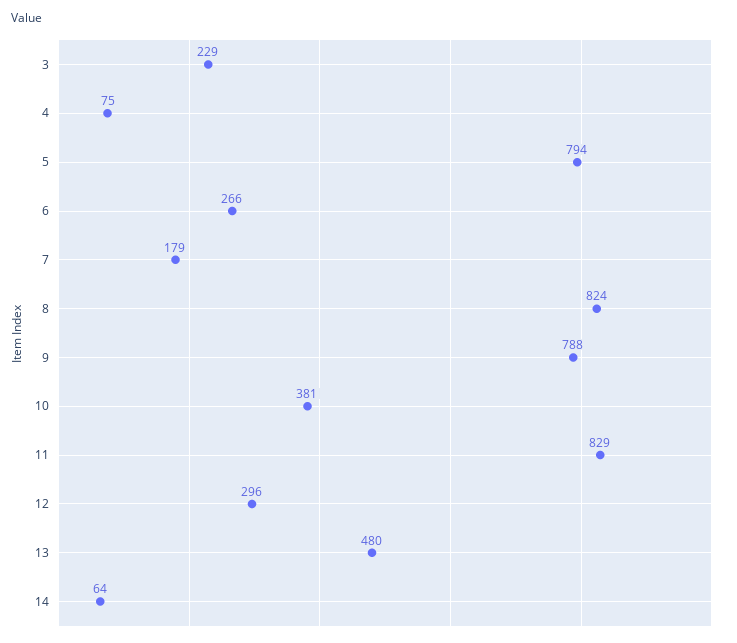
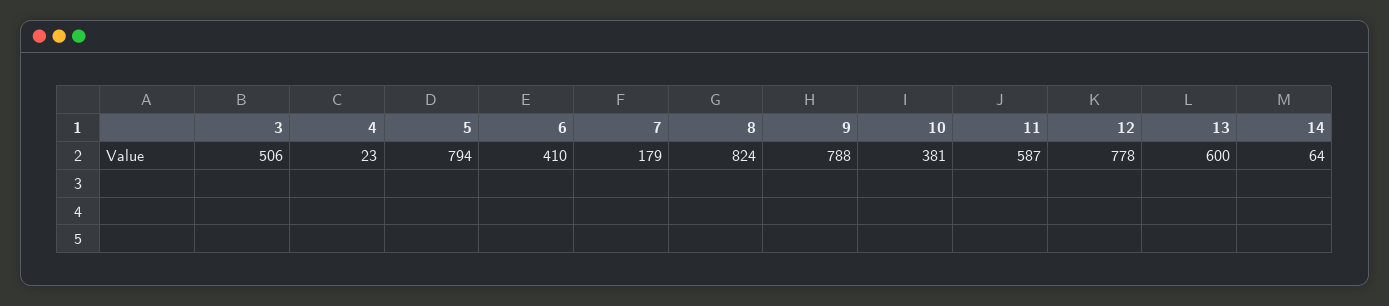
3: 229 -> 506
4: 75 -> 23
6: 266 -> 410
11: 829 -> 587
12: 296 -> 778
13: 480 -> 600

